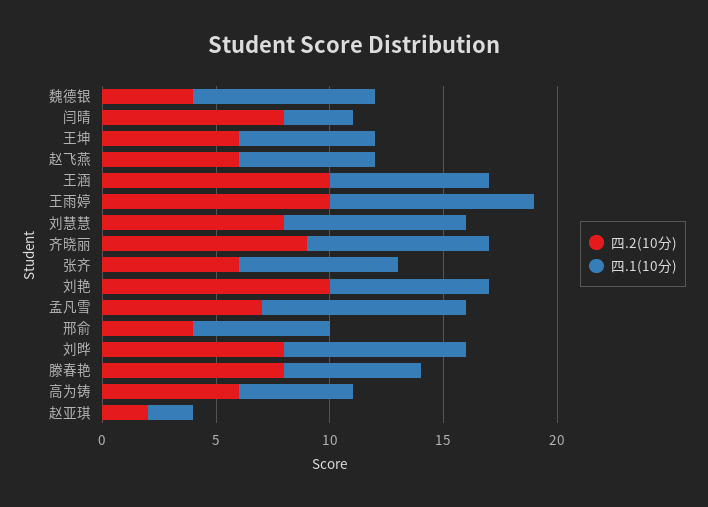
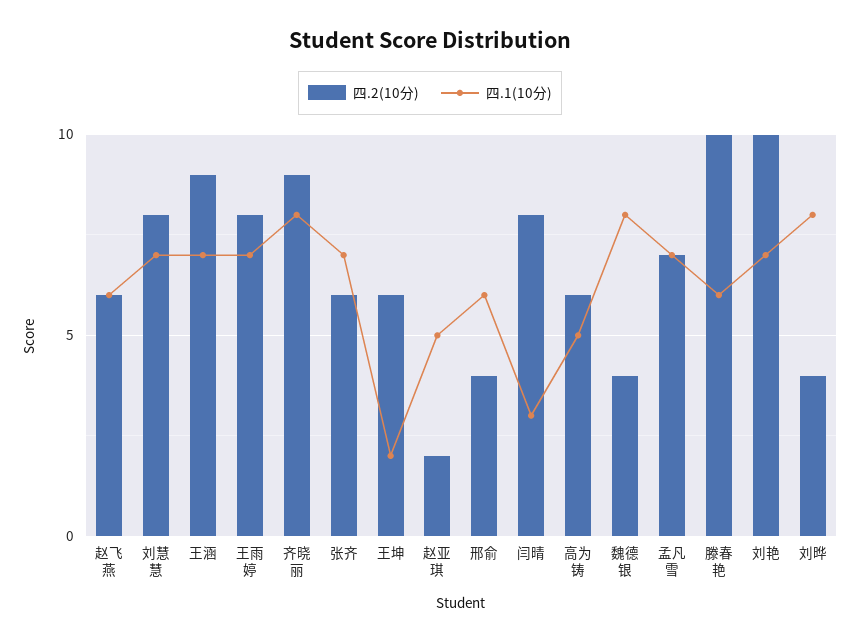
四.1(10分), 王坤: 6 -> 2
四.2(10分), 王涵: 10 -> 9
四.2(10分), 王雨婷: 10 -> 8
四.1(10分), 王雨婷: 9 -> 7
四.1(10分), 刘慧慧: 8 -> 7
四.1(10分), 孟凡雪: 9 -> 7
四.2(10分), 刘晔: 8 -> 4
四.2(10分), 滕春艳: 8 -> 10
四.1(10分), 赵亚琪: 2 -> 5

